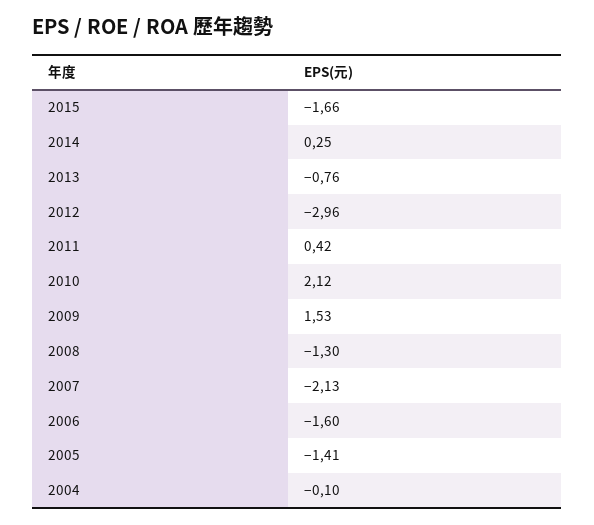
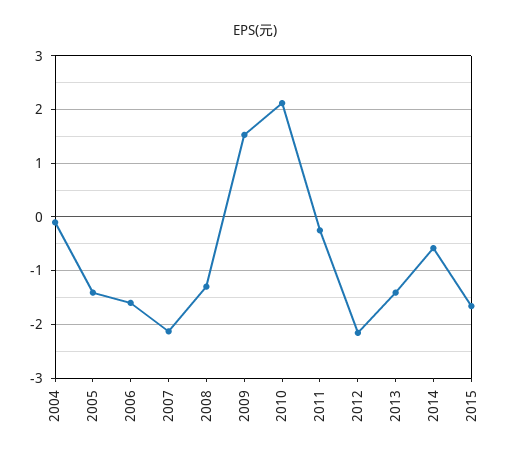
2014: 0.25 -> -0.6
2013: -0.76 -> -1.4
2012: -2.96 -> -2.2
2011: 0.42 -> -0.2

